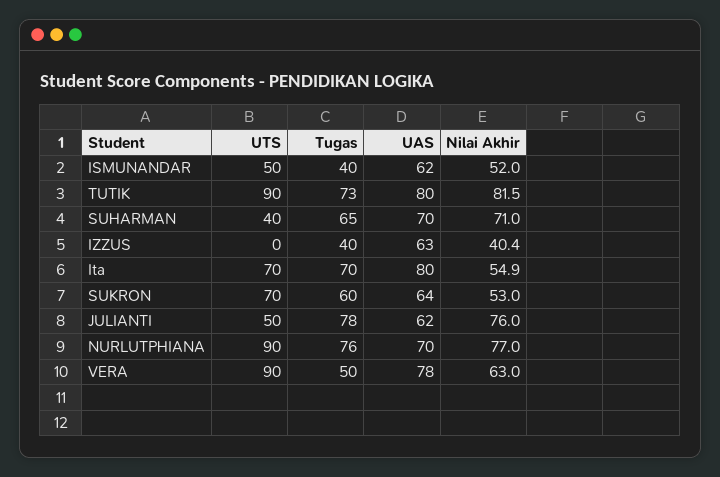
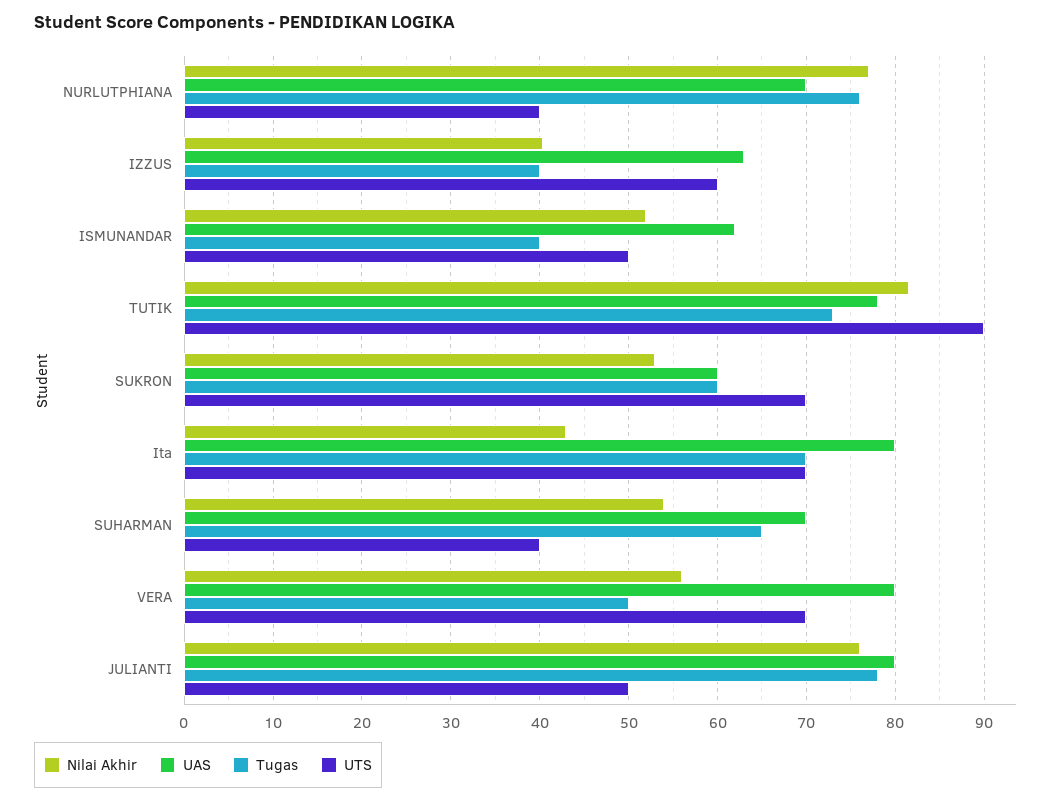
UAS, TUTIK: 80 -> 78
Nilai Akhir, SUHARMAN: 71 -> 54
UTS, IZZUS: 0 -> 60
Nilai Akhir, Ita: 54.9 -> 43
UAS, SUKRON: 64 -> 60
UAS, JULIANTI: 62 -> 80
UTS, NURLUTPHIANA: 90 -> 40
UTS, VERA: 90 -> 70
UAS, VERA: 78 -> 80
Nilai Akhir, VERA: 63 -> 56

